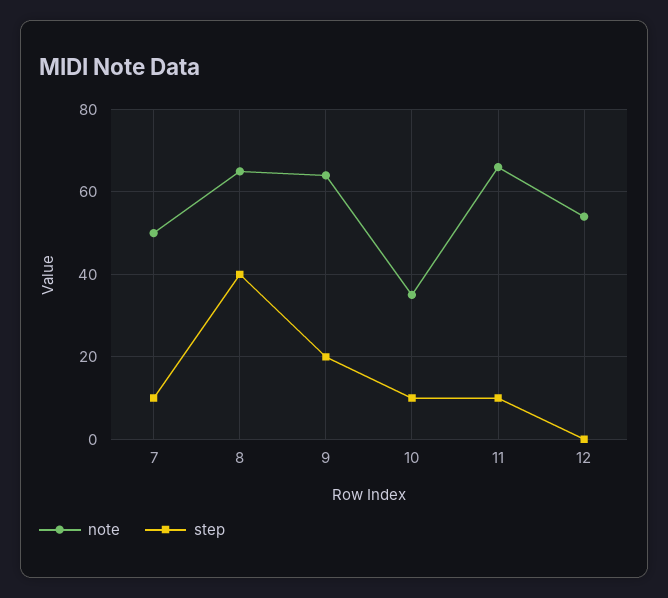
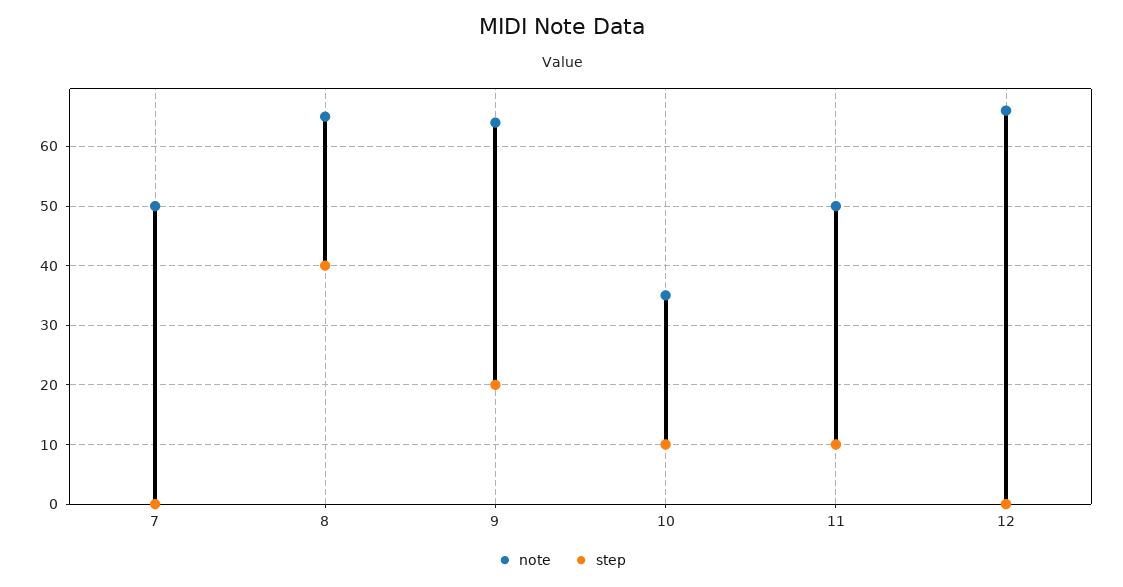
step, 7: 10 -> 0
note, 11: 65 -> 50
note, 12: 55 -> 65

